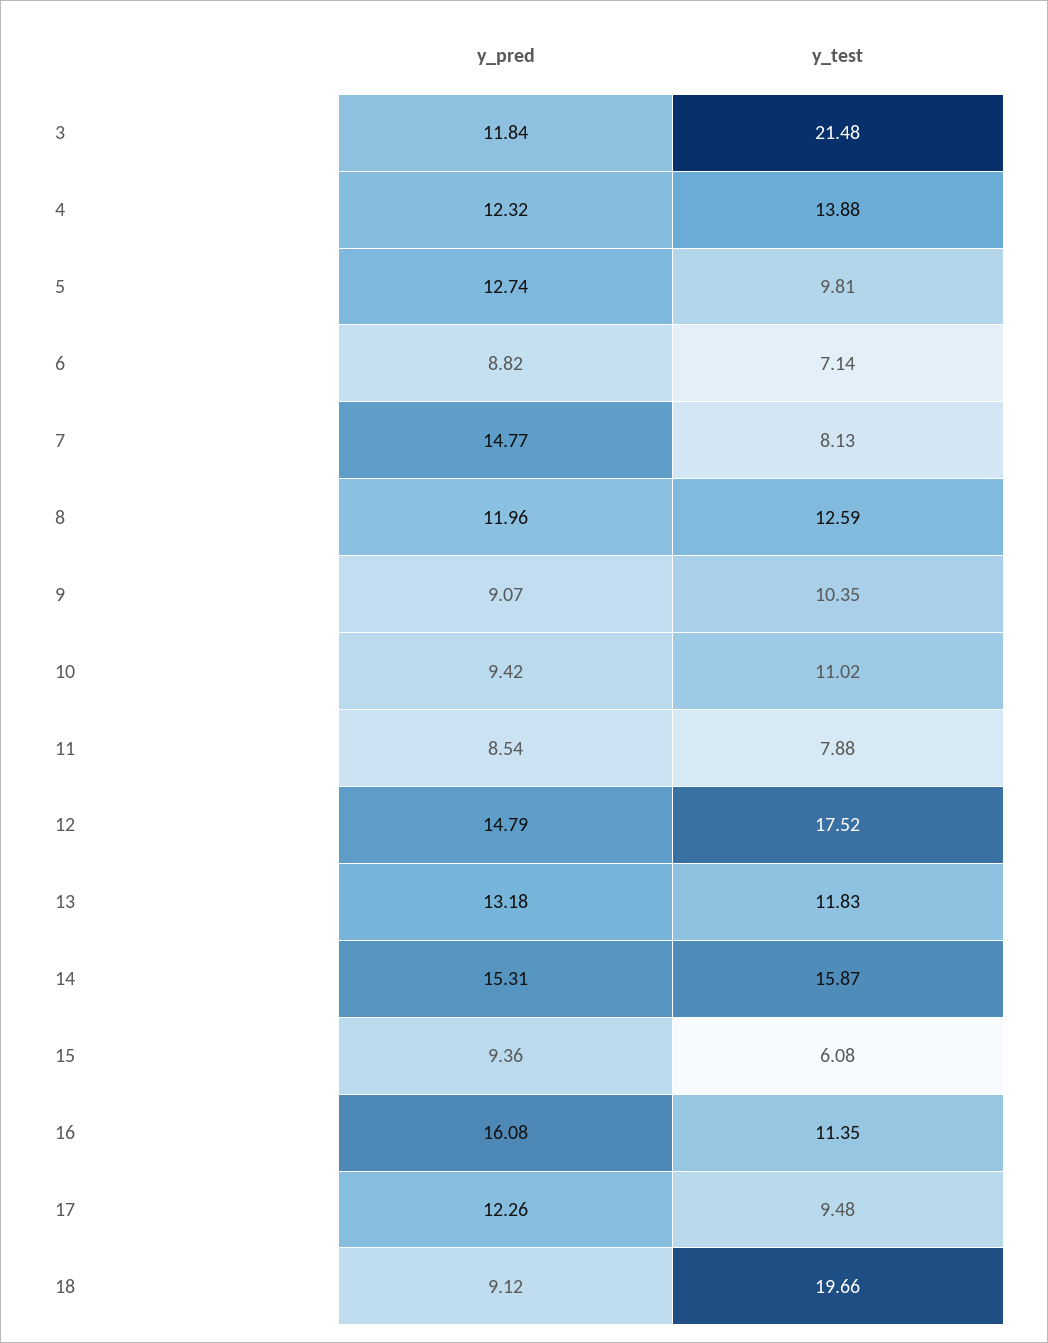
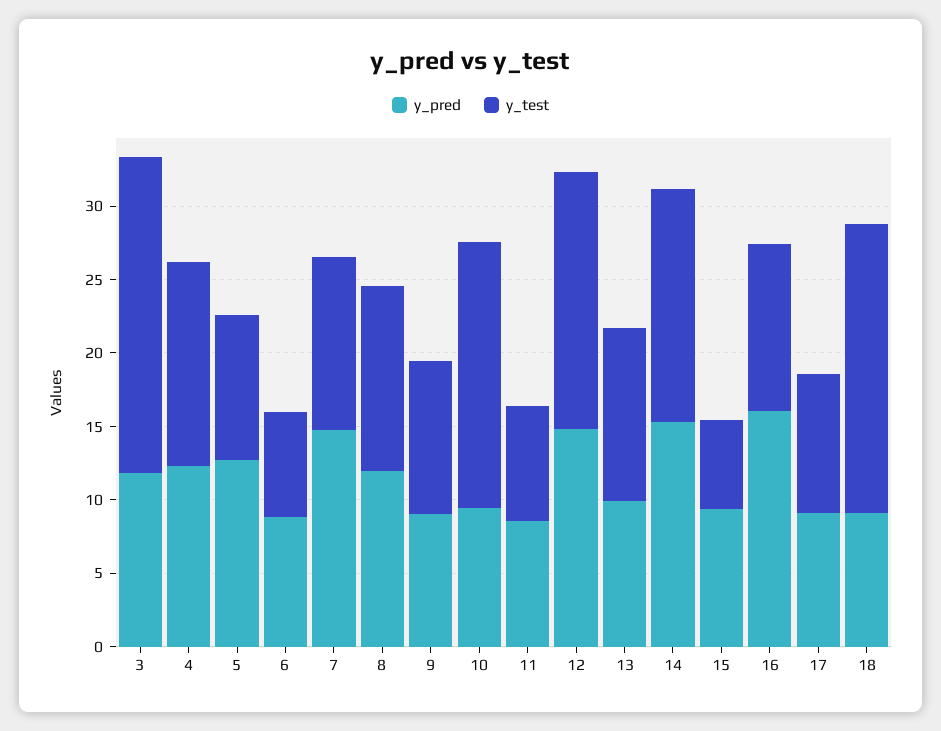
y_test, 7: 8.13 -> 12
y_test, 10: 11.02 -> 18
y_pred, 13: 13.18 -> 10
y_pred, 17: 12.26 -> 9

